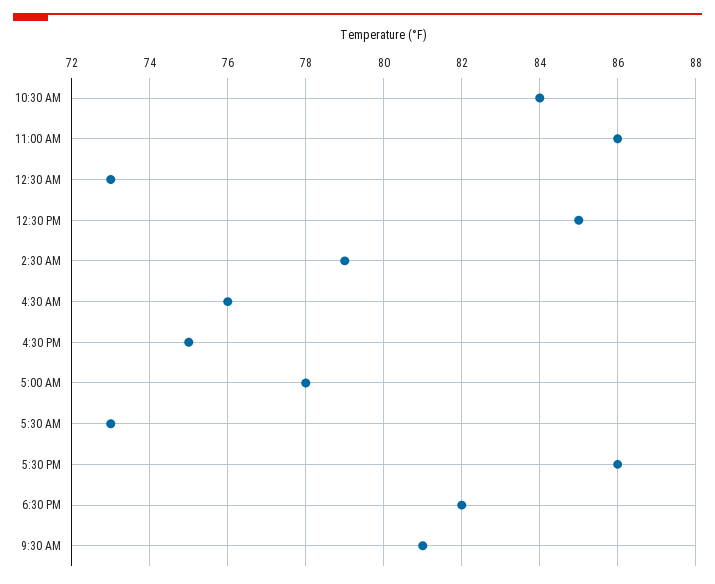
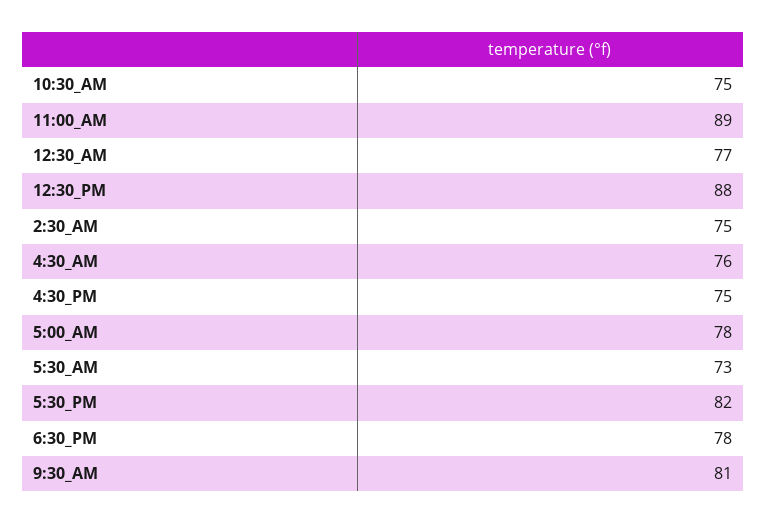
10:30 AM: 84 -> 75
11:00 AM: 86 -> 89
12:30 AM: 73 -> 77
12:30 PM: 85 -> 88
2:30 AM: 79 -> 75
5:30 PM: 86 -> 82
6:30 PM: 82 -> 78

